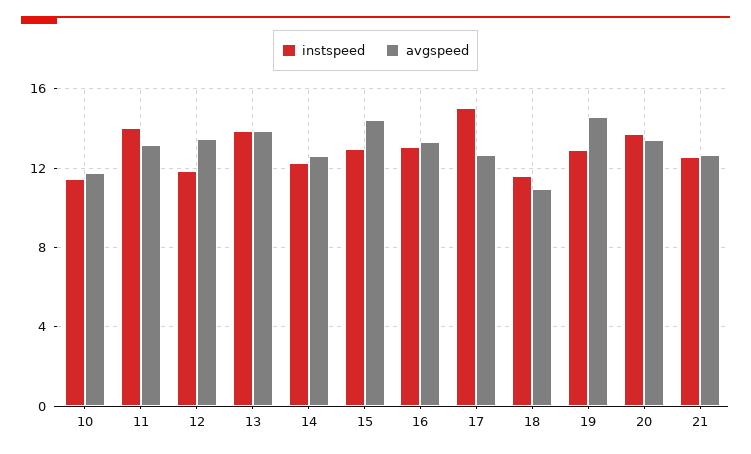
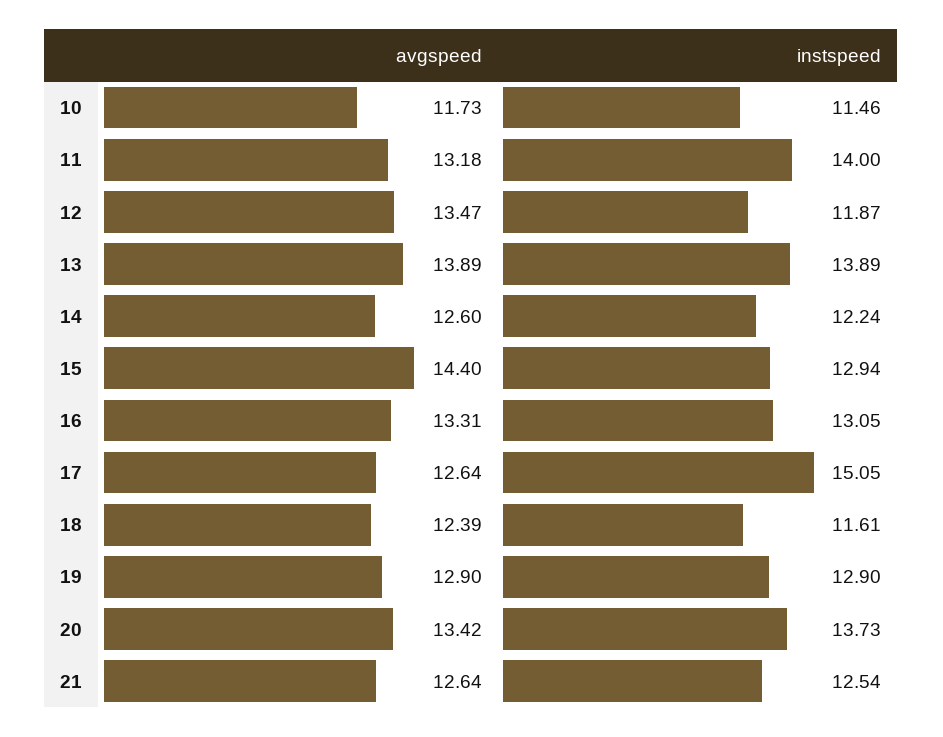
avgspeed, 18: 11 -> 12.39
avgspeed, 19: 14.5 -> 12.9

